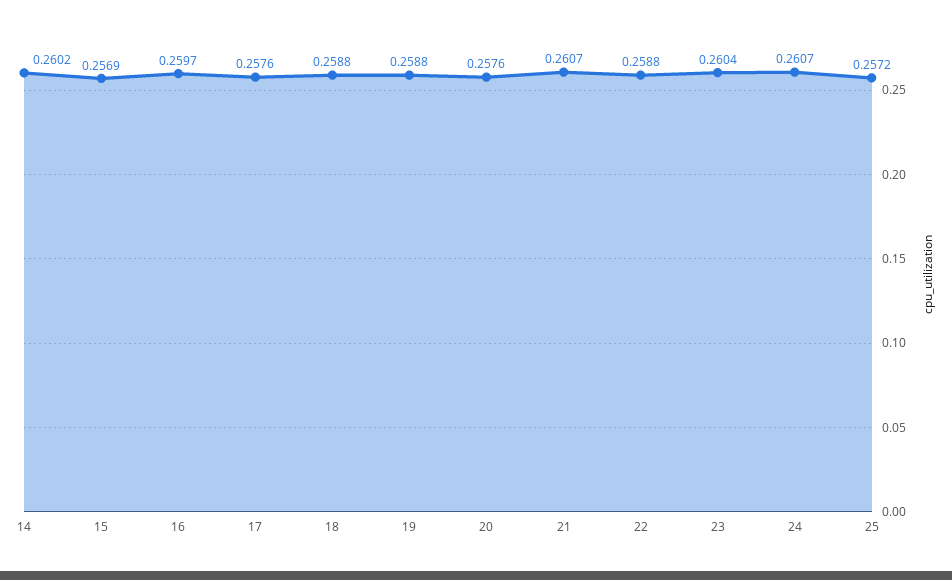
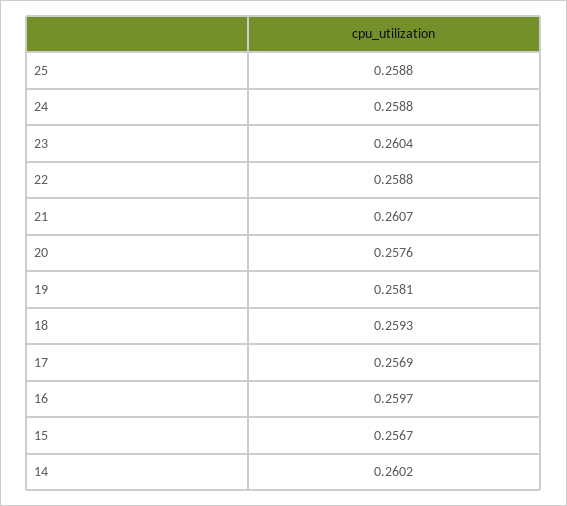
15: 0.2569 -> 0.2567
17: 0.2576 -> 0.2569
18: 0.2588 -> 0.2593
19: 0.2588 -> 0.2581
24: 0.2607 -> 0.2588
25: 0.2572 -> 0.2588

